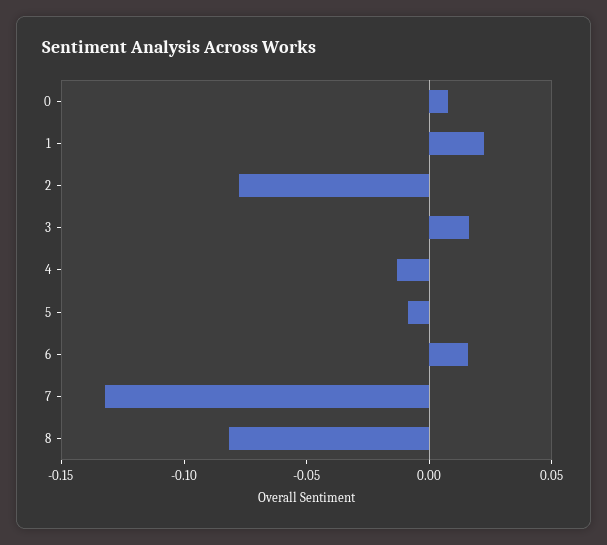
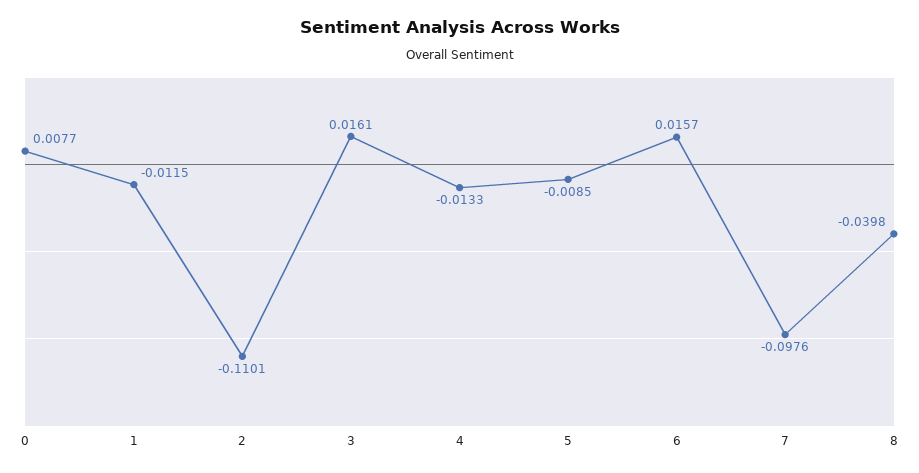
1: 0.02 -> -0.0115
2: -0.08 -> -0.1101
7: -0.13 -> -0.0976
8: -0.08 -> -0.0398

